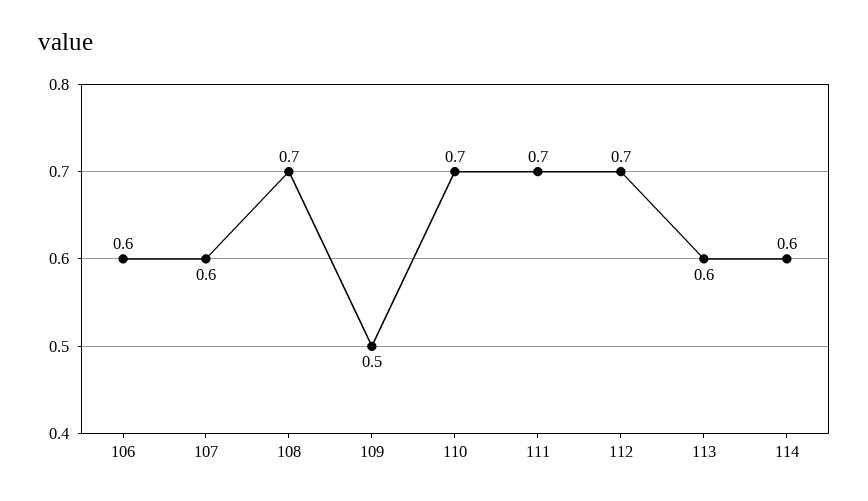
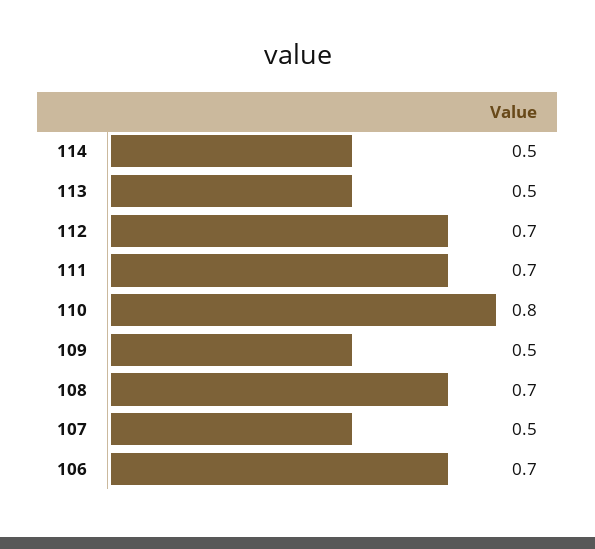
106: 0.6 -> 0.7
107: 0.6 -> 0.5
110: 0.7 -> 0.8
113: 0.6 -> 0.5
114: 0.6 -> 0.5

